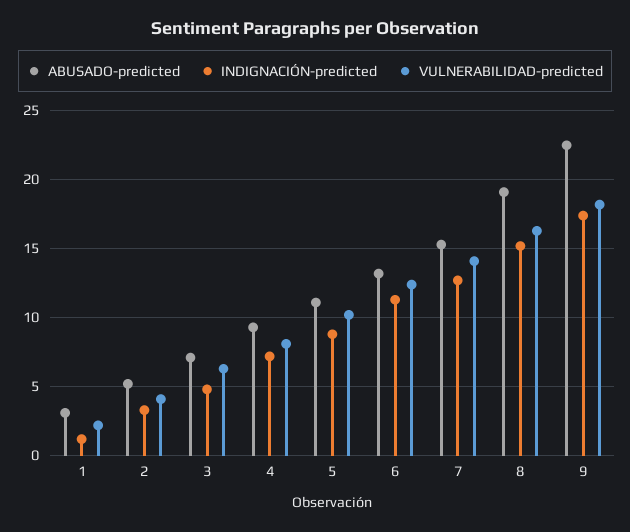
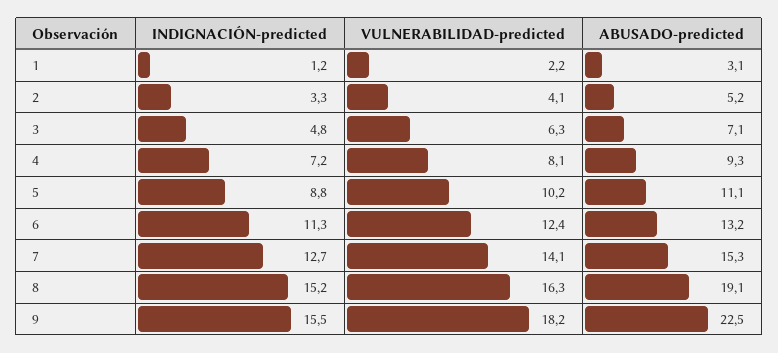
INDIGNACIÓN-predicted, 9: 17.5 -> 15.5

